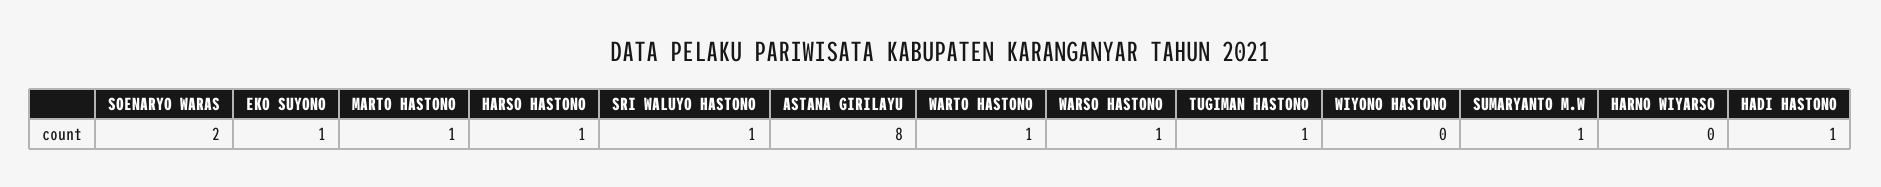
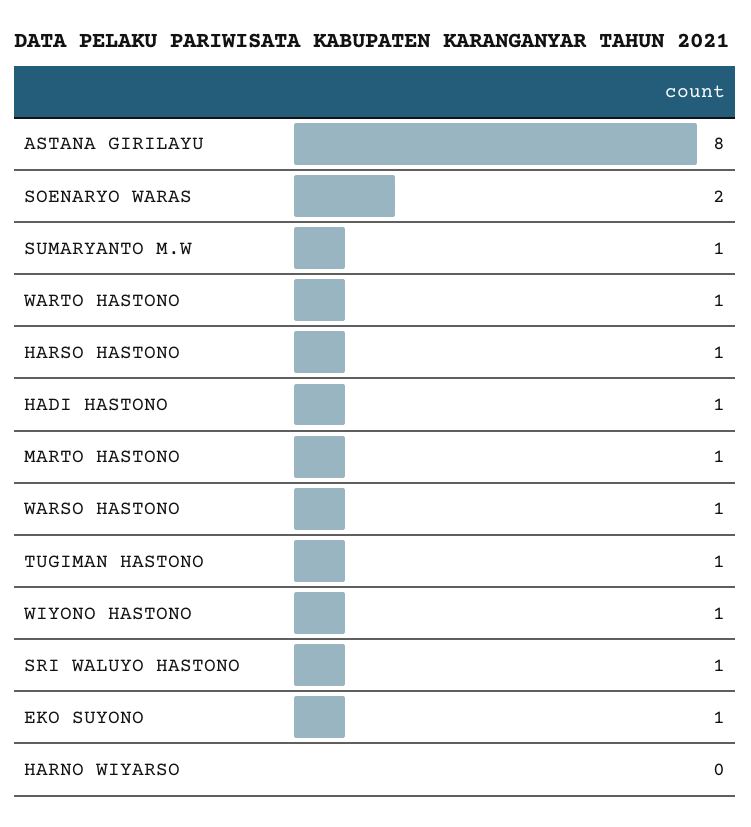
WIYONO HASTONO: 0 -> 1

